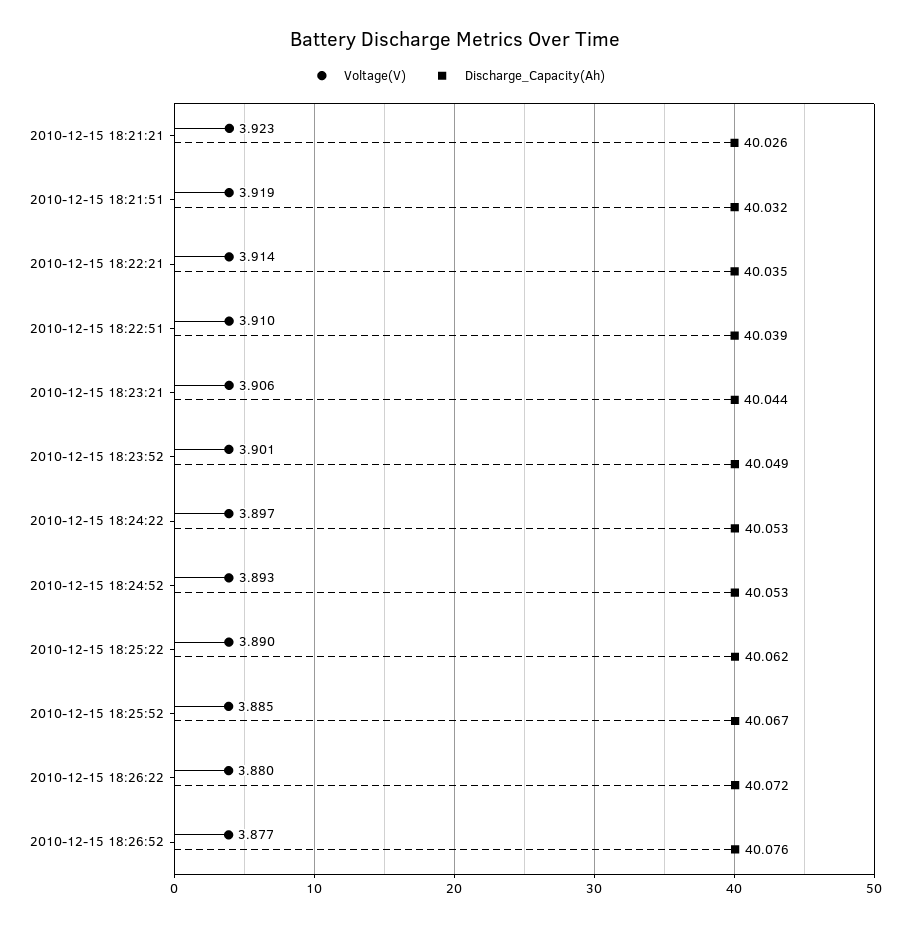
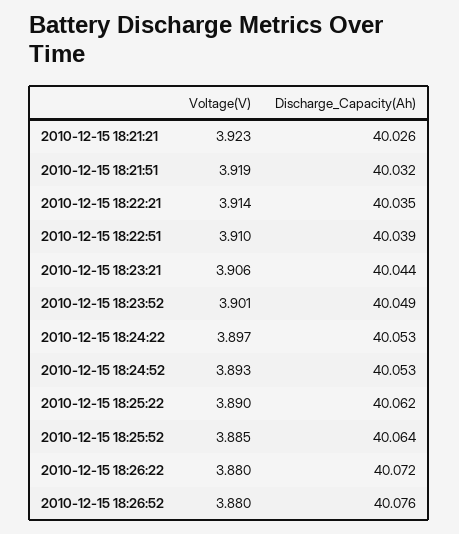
Discharge_Capacity(Ah), 2010-12-15 18:25:52: 40.067 -> 40.064
Voltage(V), 2010-12-15 18:26:52: 3.877 -> 3.88

